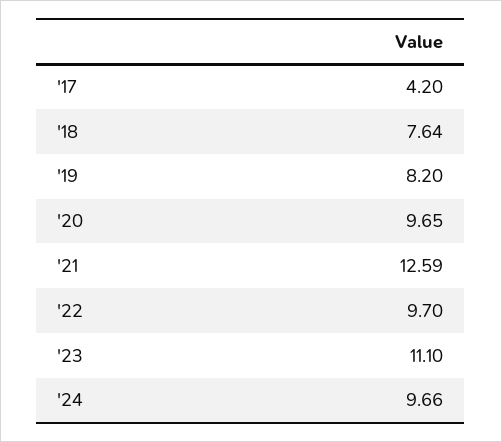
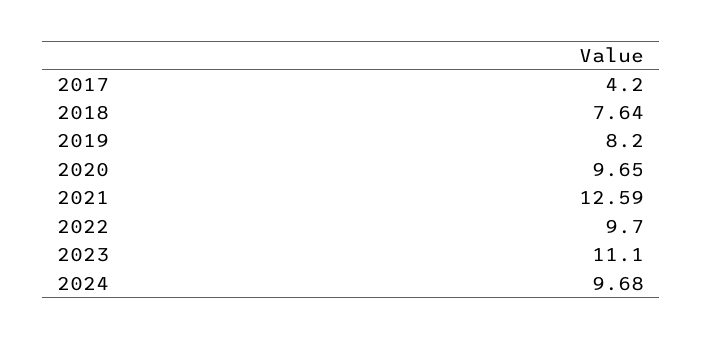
'24: 9.66 -> 9.68

